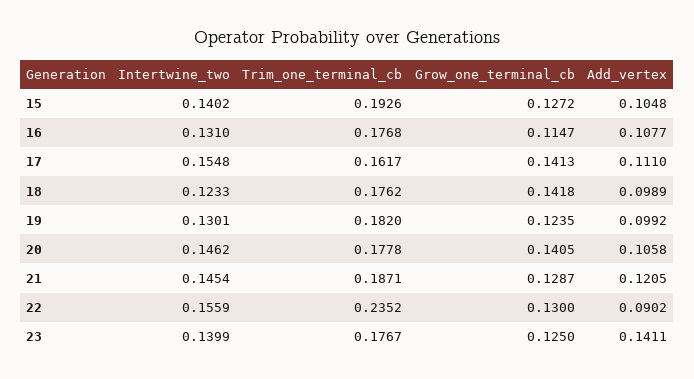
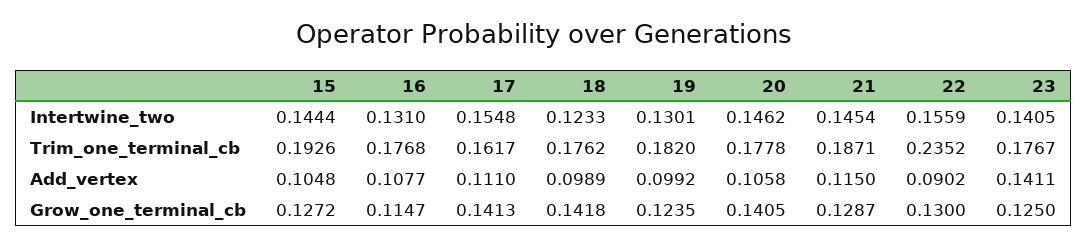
Intertwine_two, 15: 0.1402 -> 0.1444
Add_vertex, 21: 0.1205 -> 0.115
Intertwine_two, 23: 0.1399 -> 0.1405

